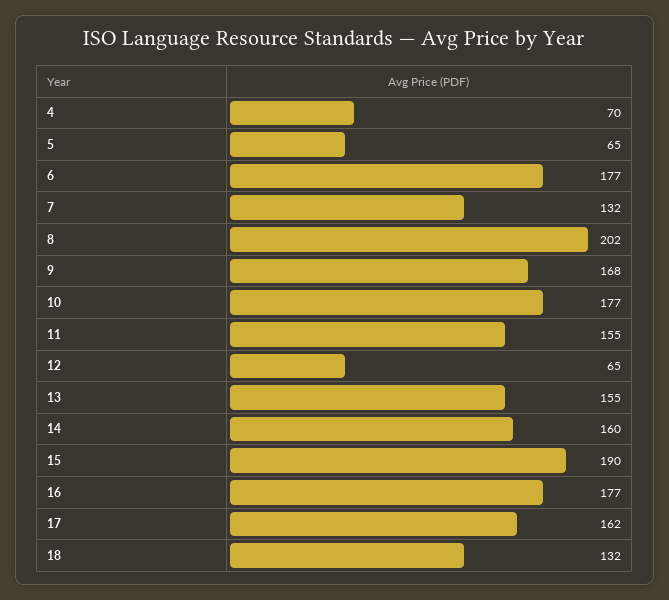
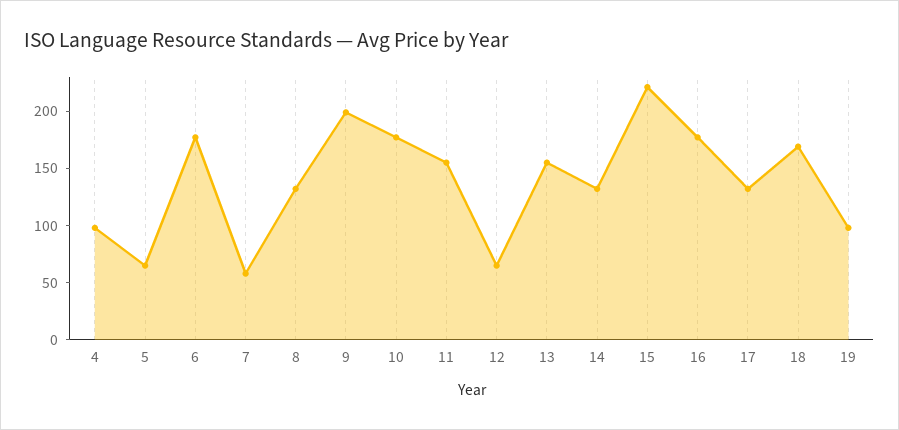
4: 70 -> 100
7: 132 -> 60
8: 202 -> 130
9: 168 -> 200
14: 160 -> 130
15: 190 -> 220
17: 162 -> 130
18: 132 -> 170
19: none -> 100

